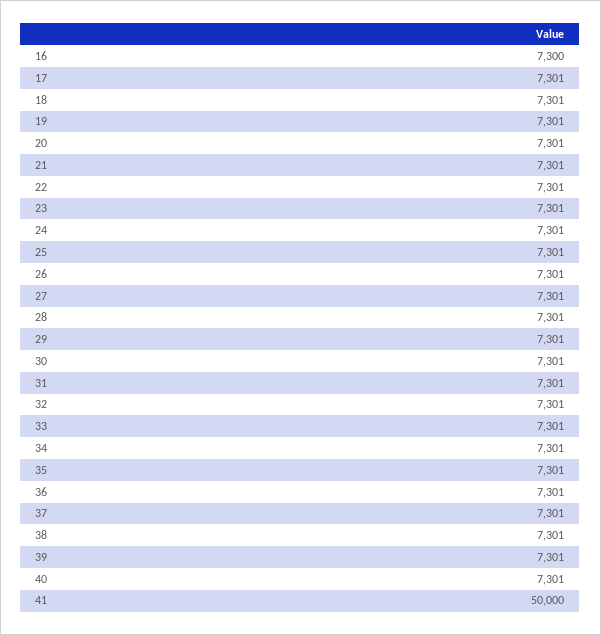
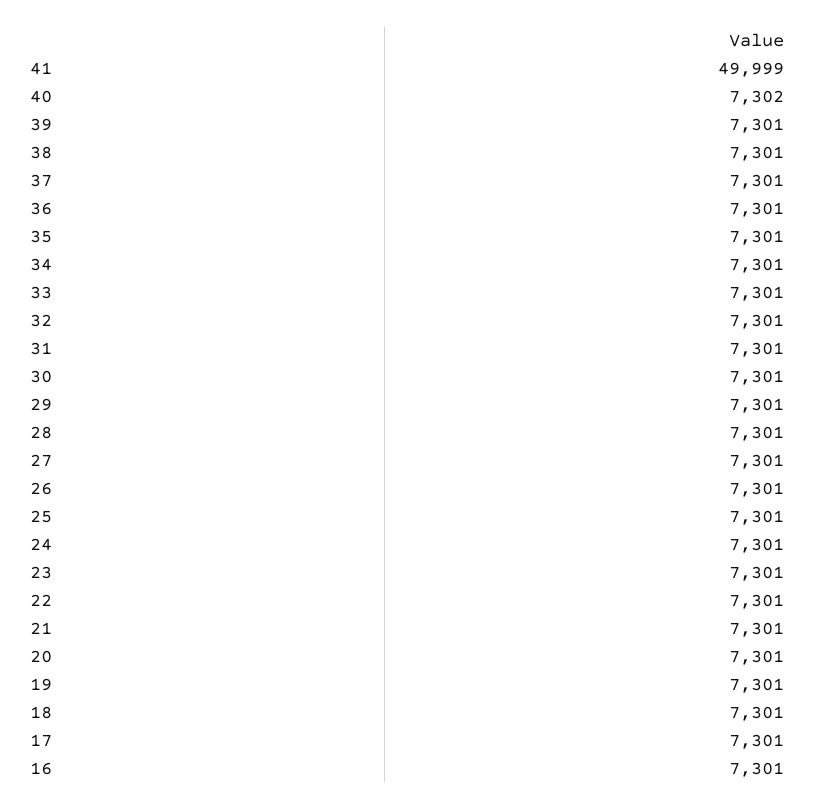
16: 7300 -> 7301
40: 7301 -> 7302
41: 50000 -> 49999

